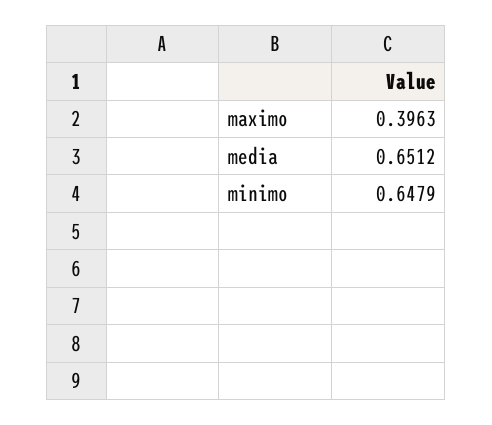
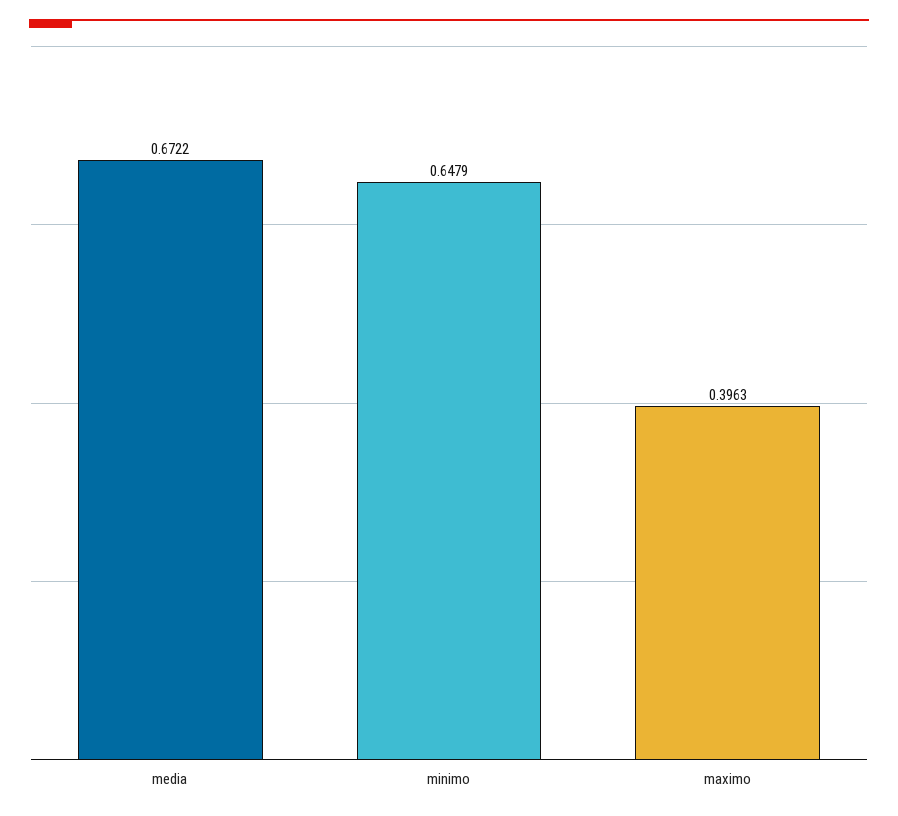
media: 0.6512 -> 0.6722

